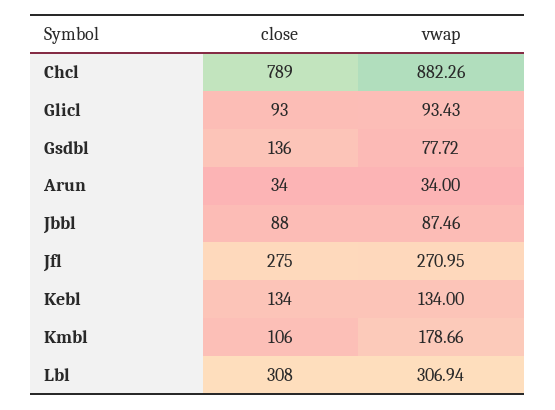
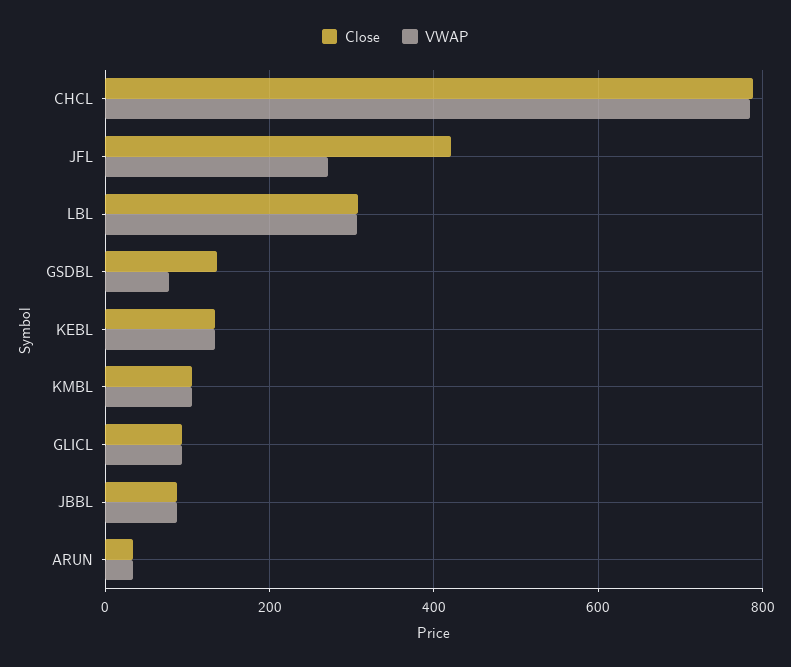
vwap, Chcl: 882.26 -> 780
close, Jfl: 275 -> 420
vwap, Kmbl: 178.66 -> 100

